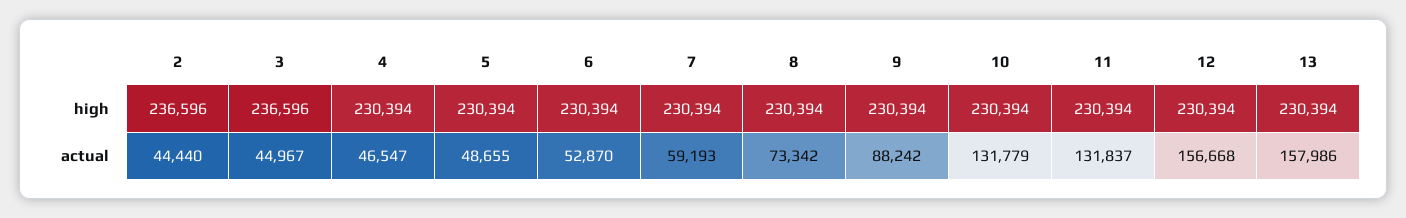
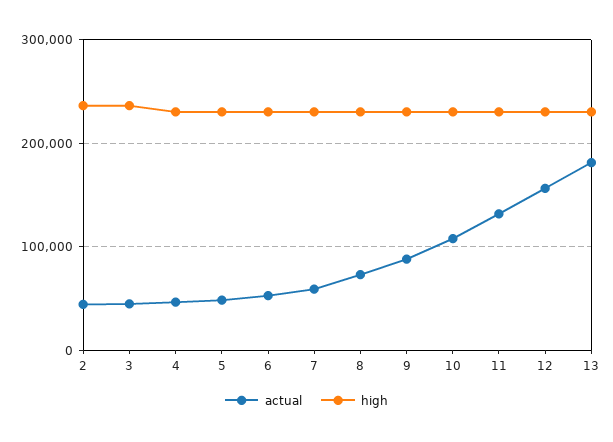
actual, 10: 131779 -> 110000
actual, 13: 157986 -> 180000

